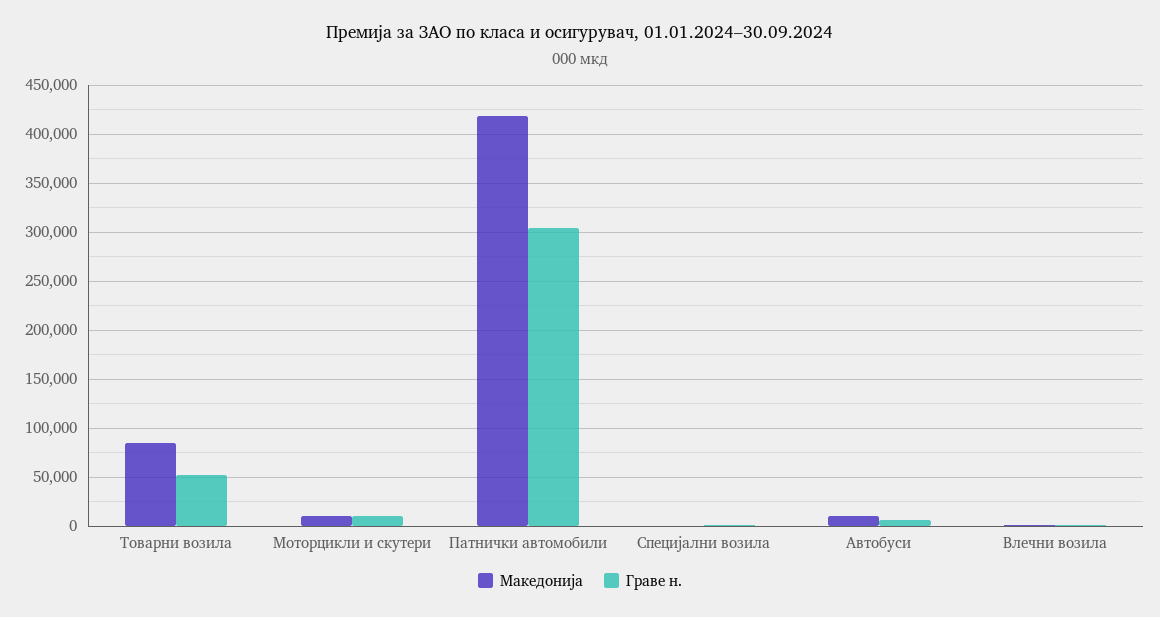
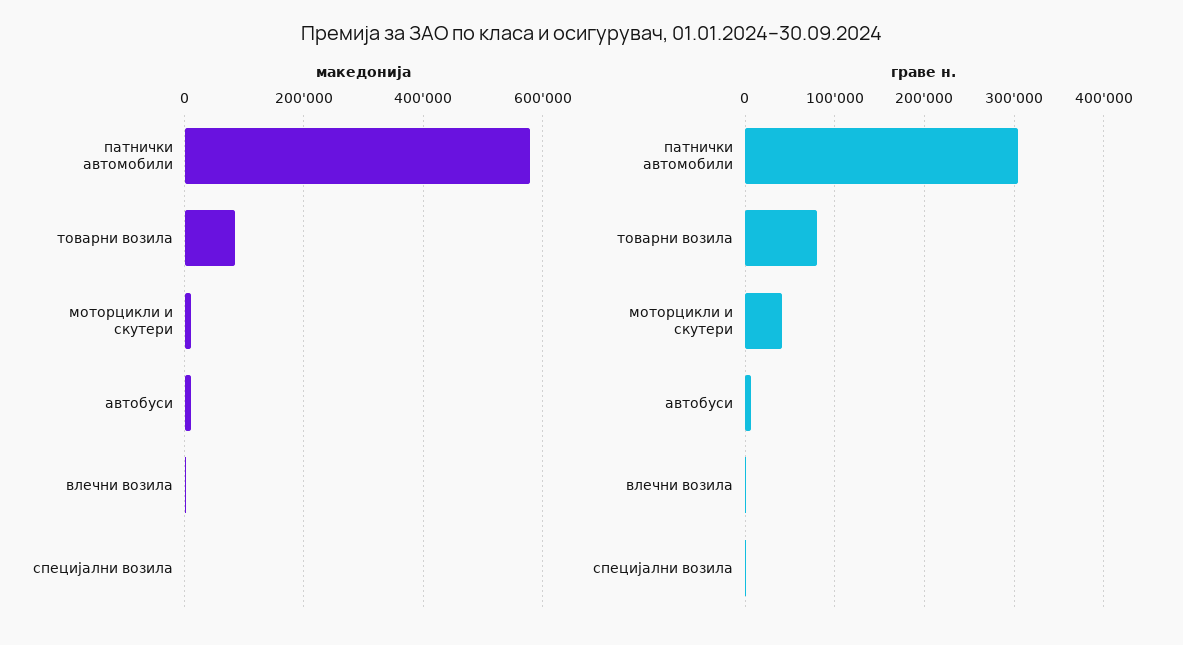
Граве н., Товарни возила: 50000 -> 80000
Граве н., Моторцикли и скутери: 10000 -> 40000
Македонија, Патнички автомобили: 420000 -> 580000

